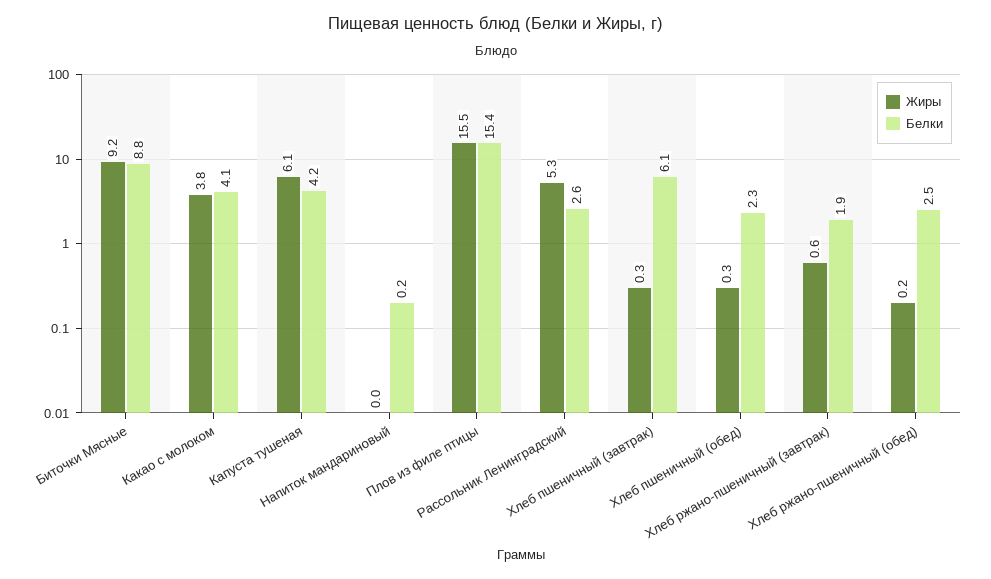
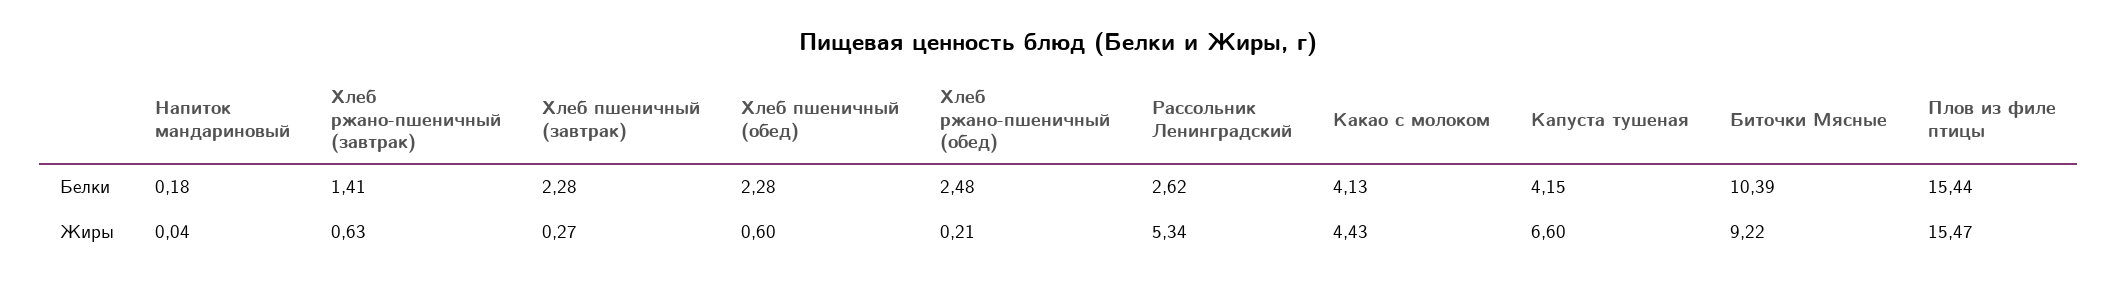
Белки, Биточки Мясные: 8.8 -> 10.39
Жиры, Какао с молоком: 3.8 -> 4.43
Жиры, Капуста тушеная: 6.1 -> 6.6
Белки, Хлеб пшеничный (завтрак): 6.1 -> 2.28
Жиры, Хлеб пшеничный (обед): 0.3 -> 0.6
Белки, Хлеб ржано-пшеничный (завтрак): 1.9 -> 1.41

